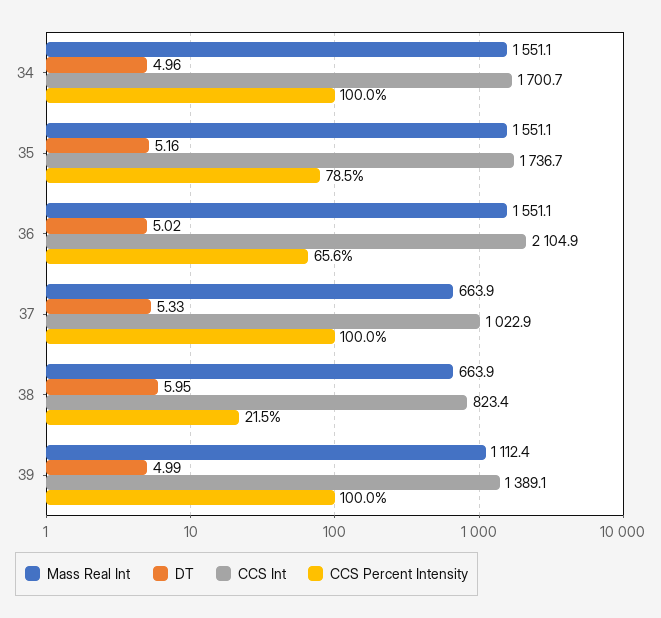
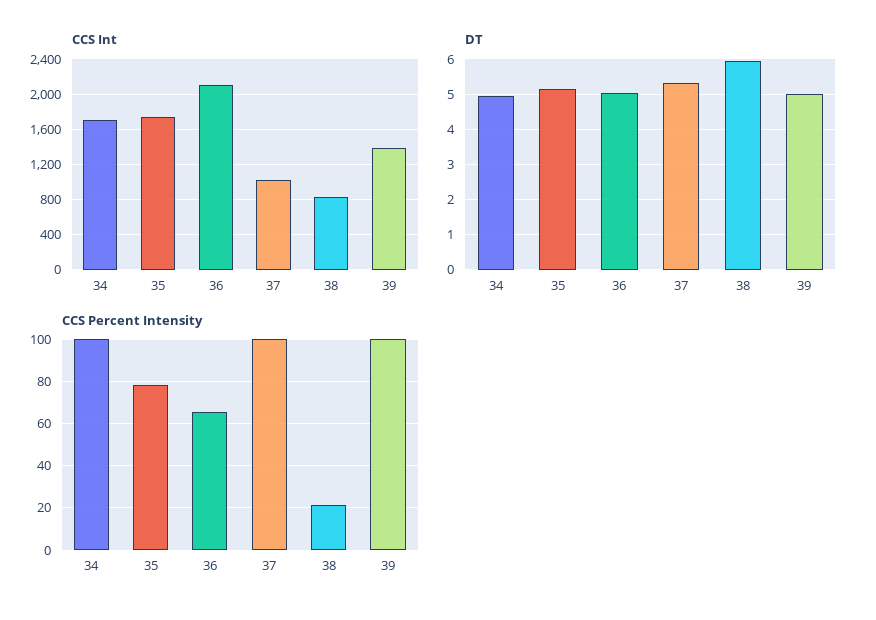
Mass Real Int, 34: 1551.1 -> none
Mass Real Int, 35: 1551.1 -> none
Mass Real Int, 36: 1551.1 -> none
Mass Real Int, 37: 663.9 -> none
Mass Real Int, 38: 663.9 -> none
Mass Real Int, 39: 1112.4 -> none

